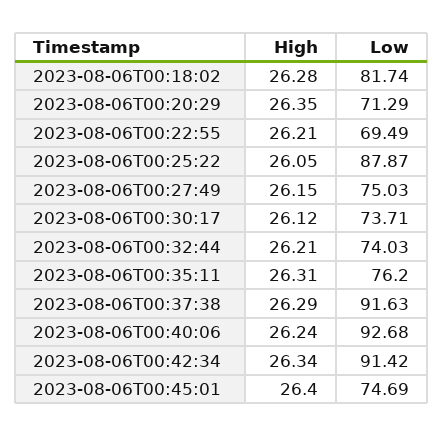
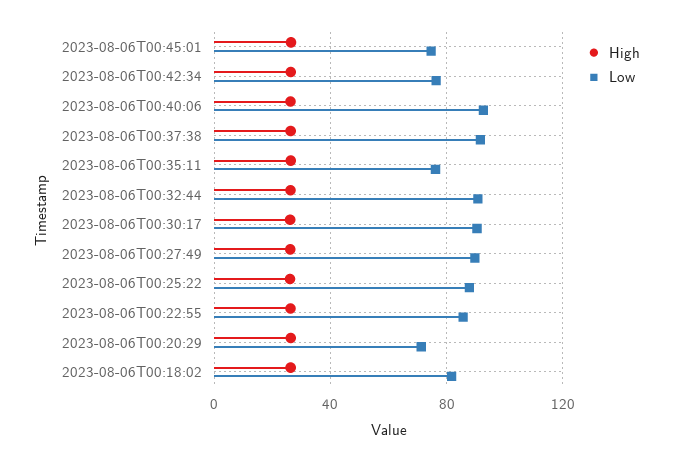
Low, 2023-08-06T00:22:55: 69.49 -> 85
Low, 2023-08-06T00:27:49: 75.03 -> 90
Low, 2023-08-06T00:30:17: 73.71 -> 90
Low, 2023-08-06T00:32:44: 74.03 -> 90
Low, 2023-08-06T00:42:34: 91.42 -> 75

